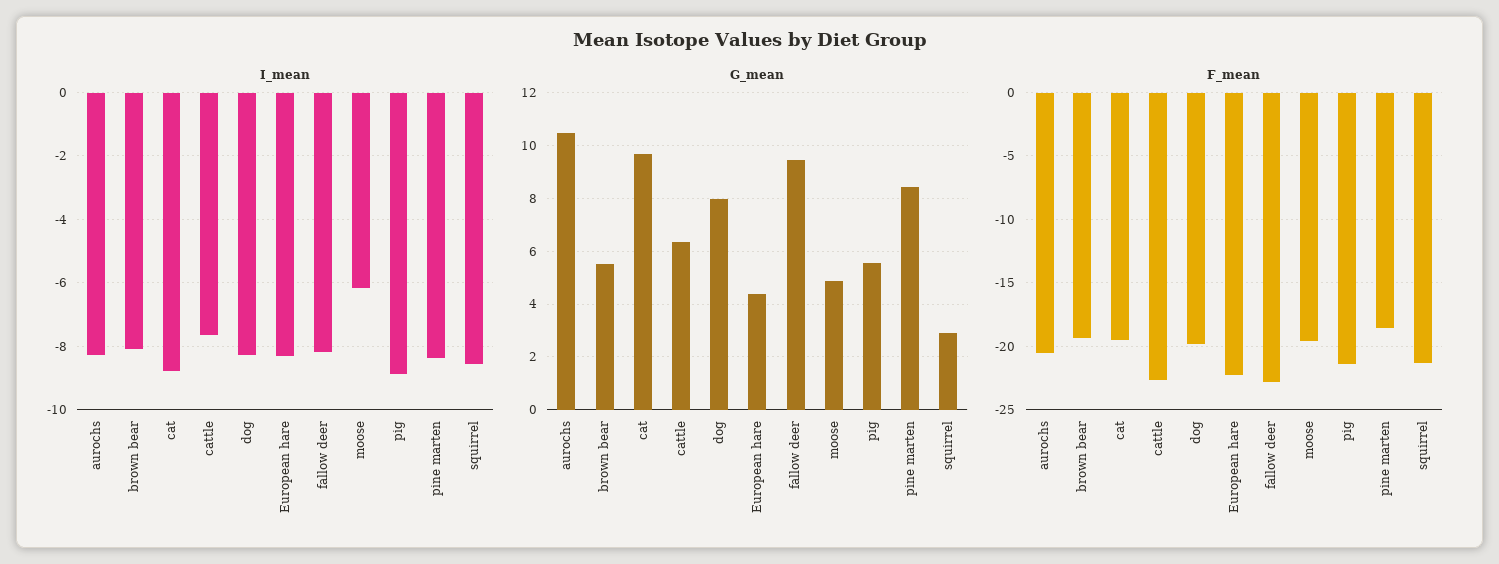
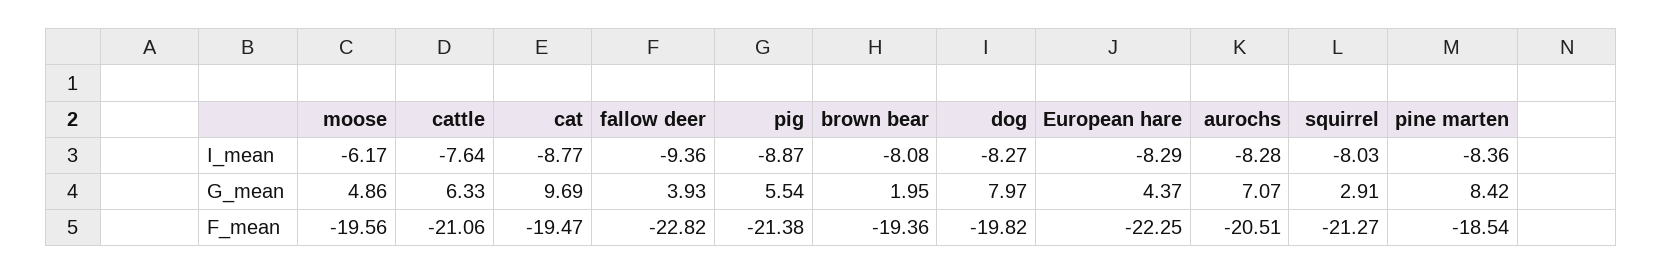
I_mean, fallow deer: -8.2 -> -9.36
I_mean, squirrel: -8.6 -> -8.03
G_mean, aurochs: 10.5 -> 7.07
G_mean, brown bear: 5.5 -> 1.95
G_mean, fallow deer: 9.5 -> 3.93
F_mean, cattle: -22.5 -> -21.06

